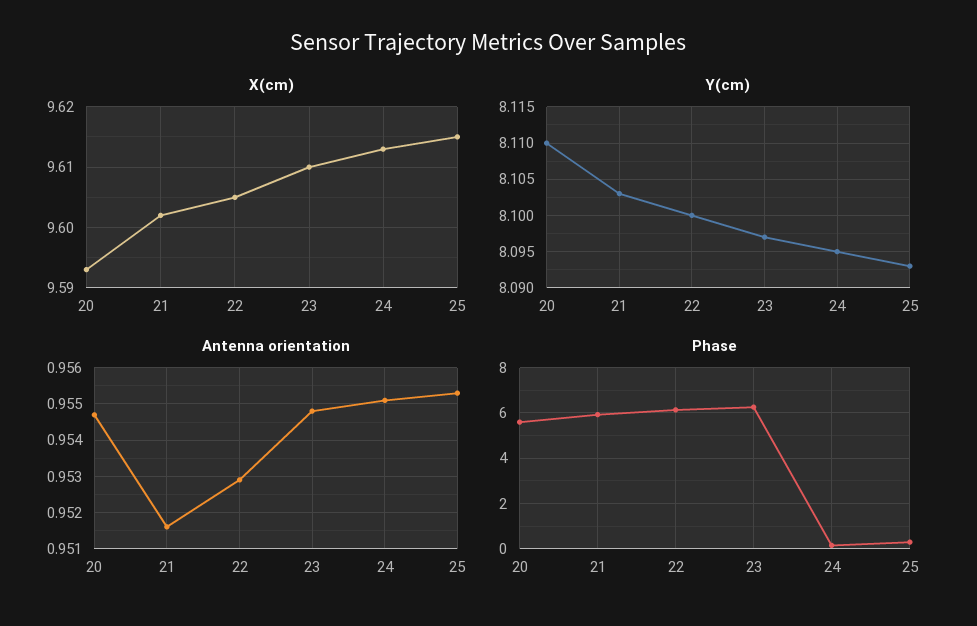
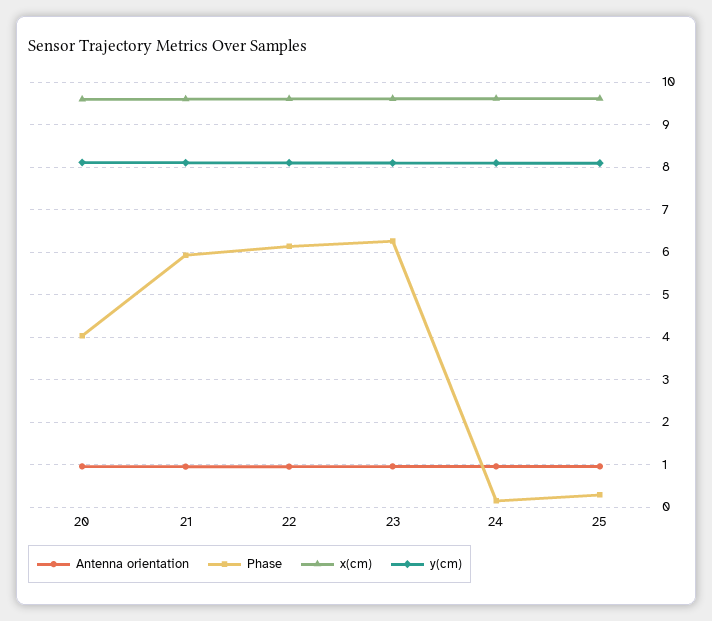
Phase, 20: 5.5 -> 4

